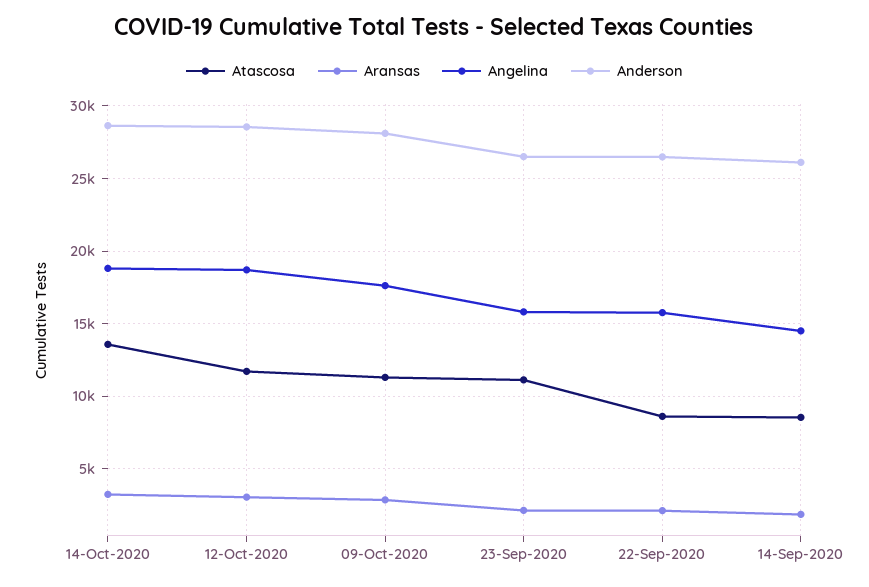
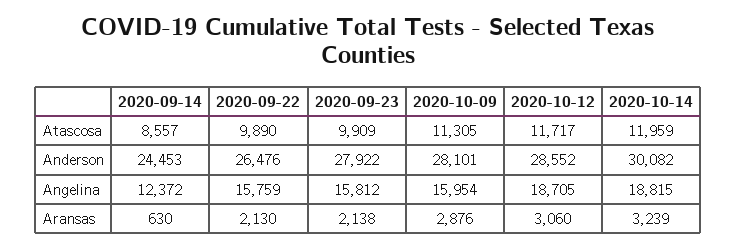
Atascosa, 14-Oct-2020: 13500 -> 11959
Anderson, 14-Oct-2020: 28500 -> 30082
Angelina, 09-Oct-2020: 17500 -> 15954
Atascosa, 23-Sep-2020: 11000 -> 9909
Anderson, 23-Sep-2020: 26500 -> 27922
Atascosa, 22-Sep-2020: 8500 -> 9890
Aransas, 14-Sep-2020: 2000 -> 630
Angelina, 14-Sep-2020: 14500 -> 12372
Anderson, 14-Sep-2020: 26000 -> 24453

